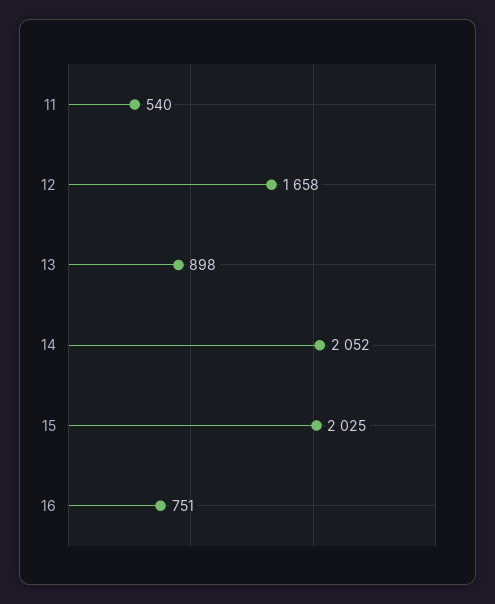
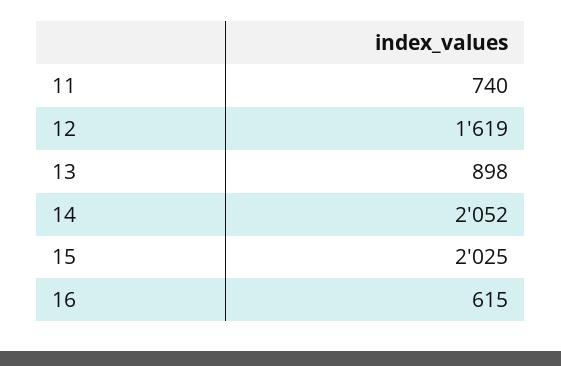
11: 540 -> 740
12: 1658 -> 1619
16: 751 -> 615

